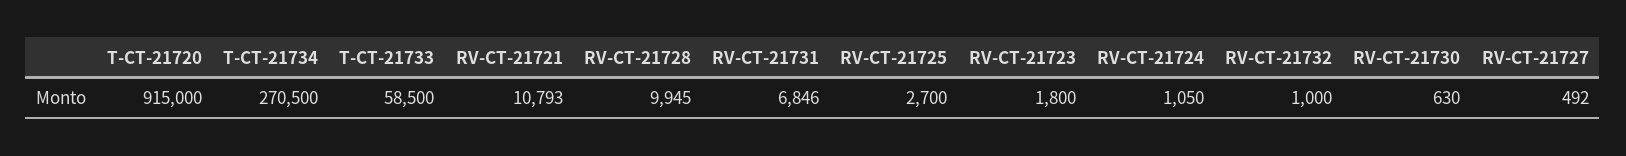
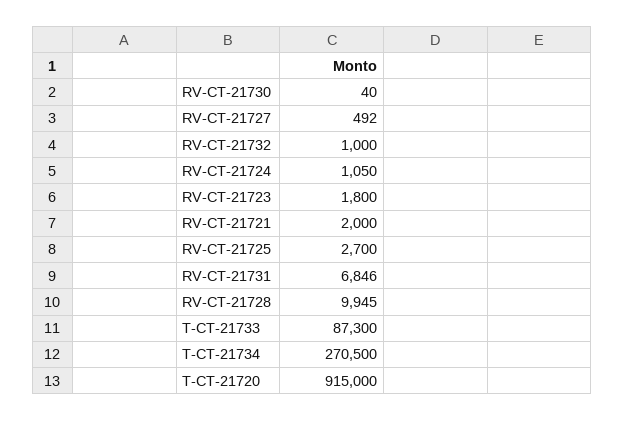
T-CT-21733: 58500 -> 87300
RV-CT-21721: 10793 -> 2000
RV-CT-21730: 630 -> 40

